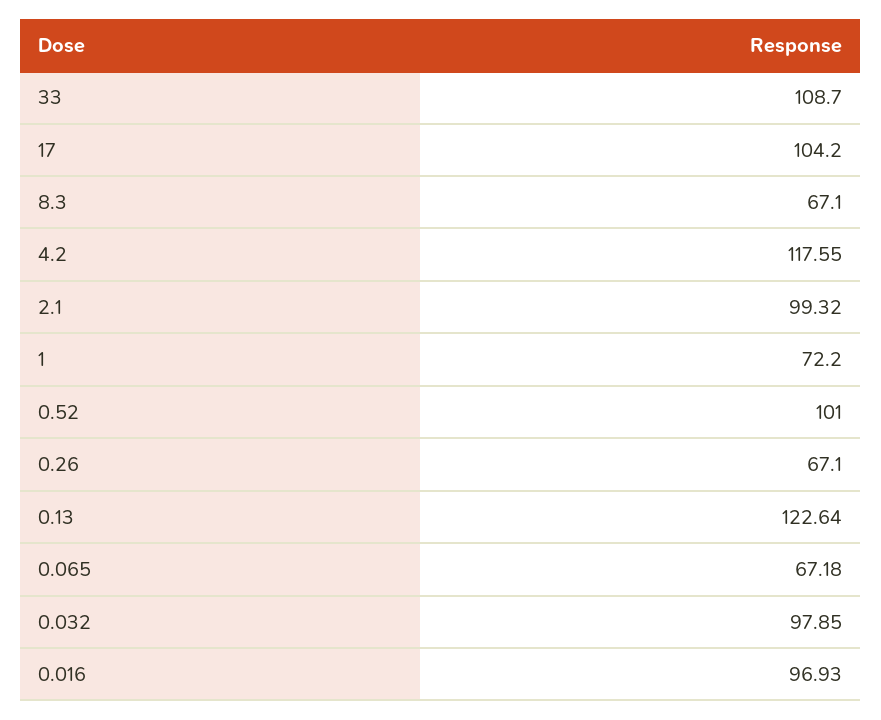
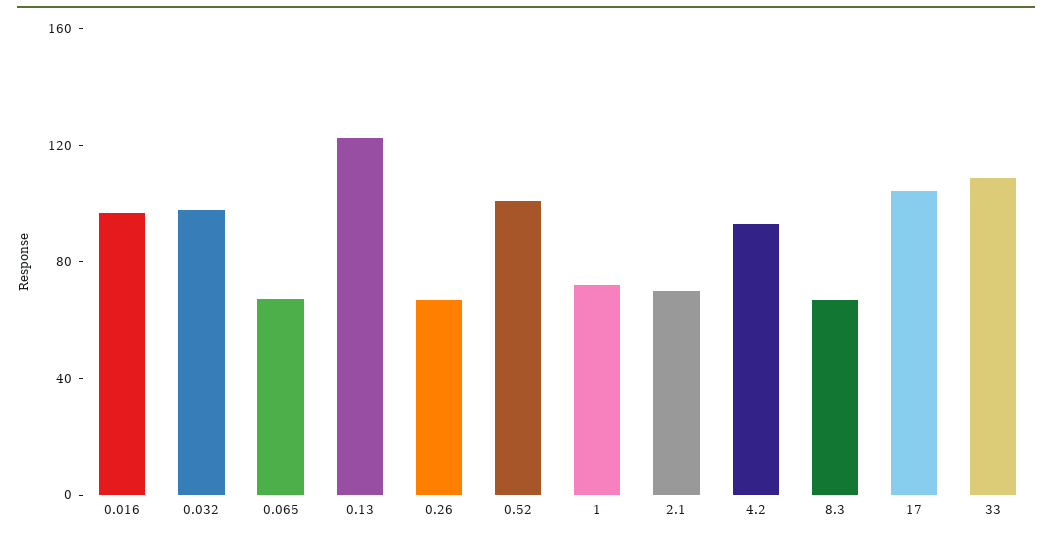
4.2: 117.55 -> 90
2.1: 99.32 -> 70

